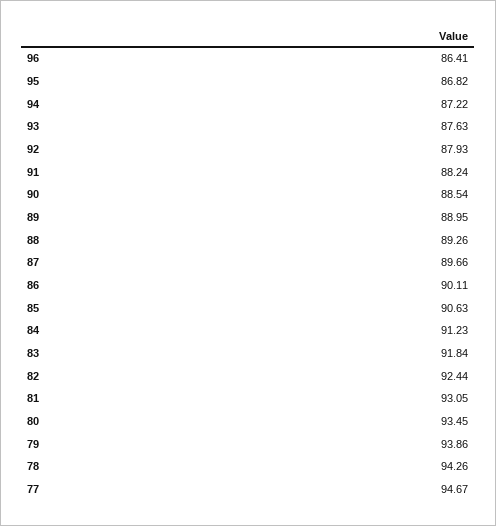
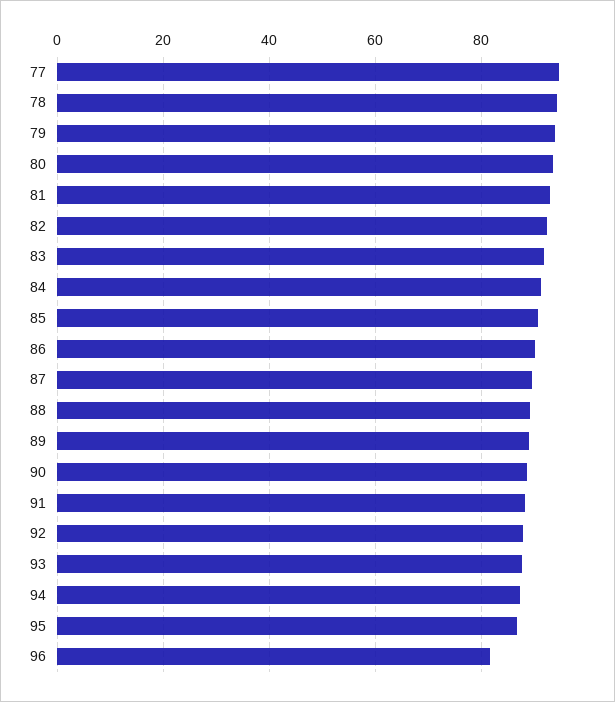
96: 86.41 -> 82

